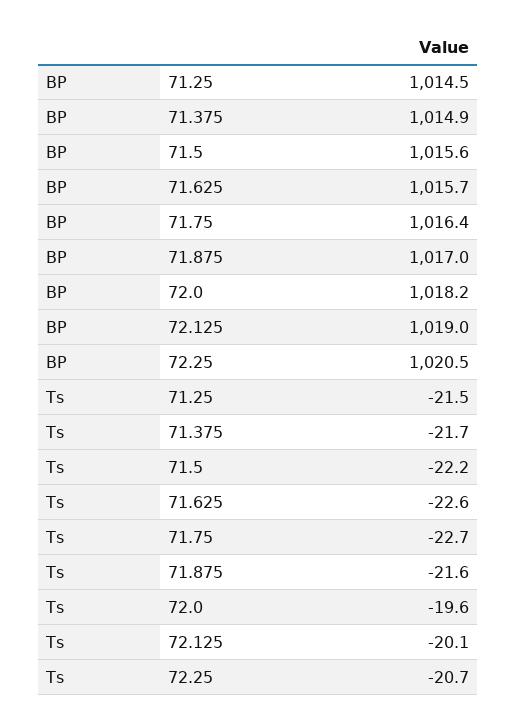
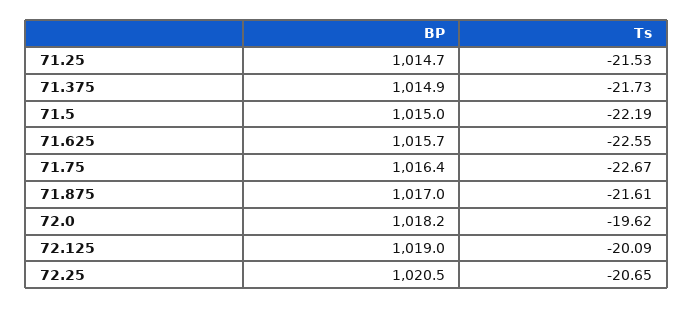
BP, 71.25: 1014.5 -> 1014.7
BP, 71.5: 1015.6 -> 1015

